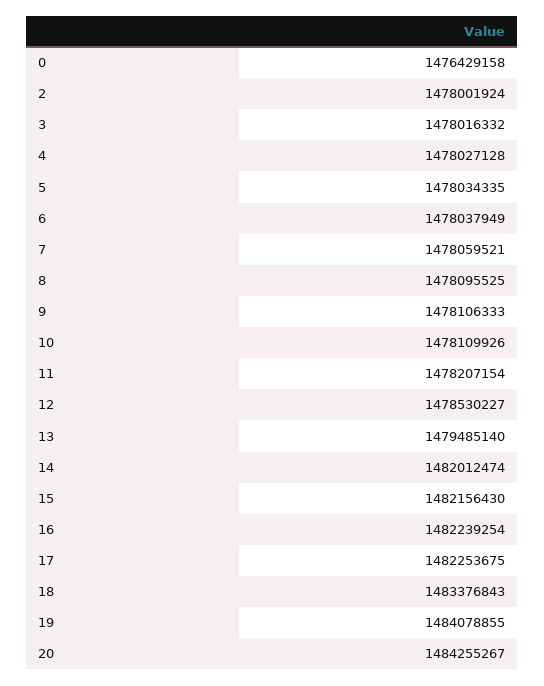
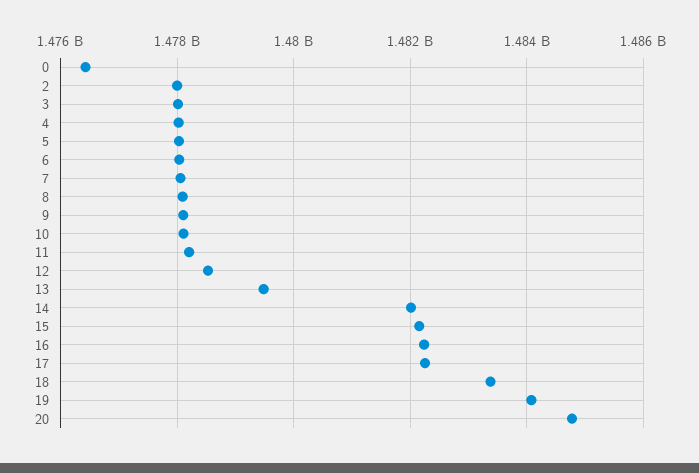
20: 1484255267 -> 1484800000

